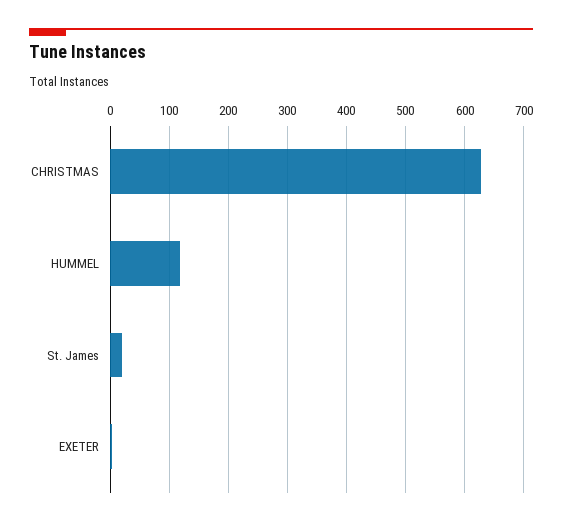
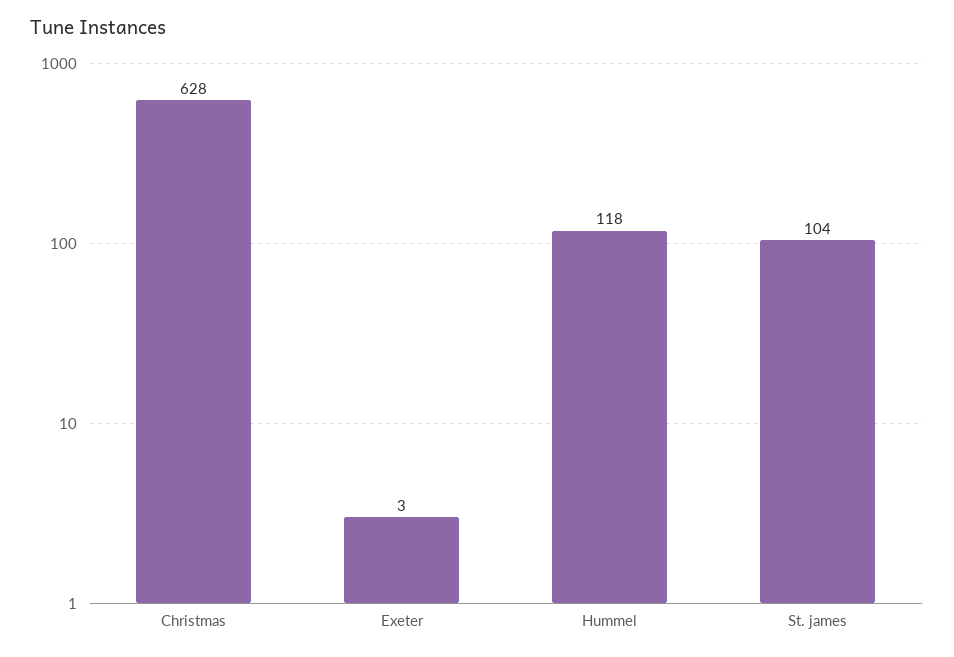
St. James: 20 -> 104

